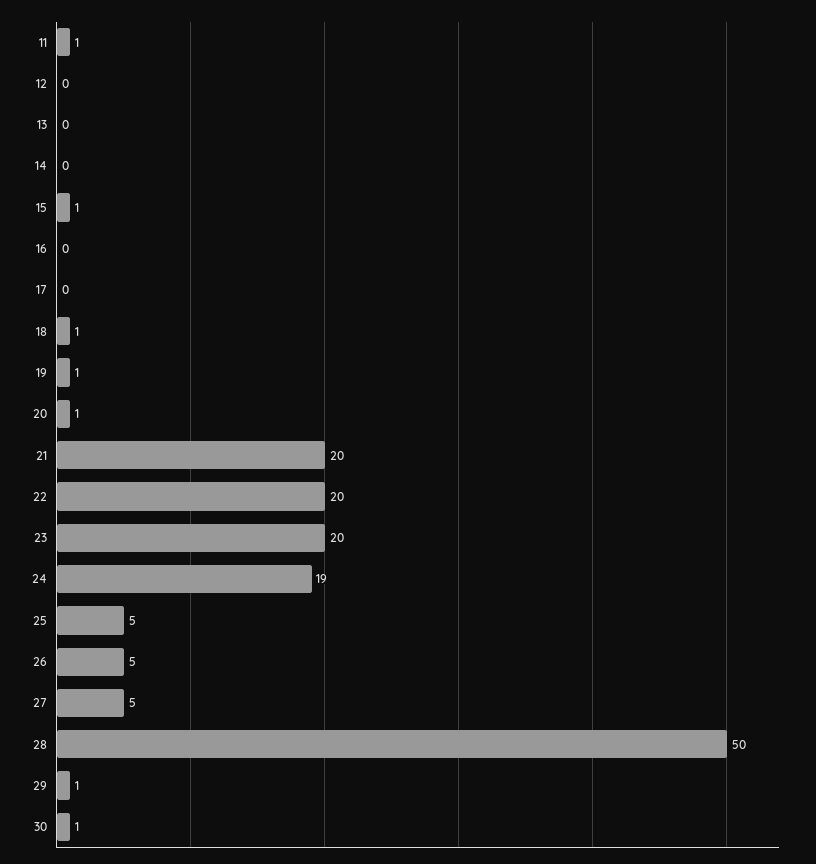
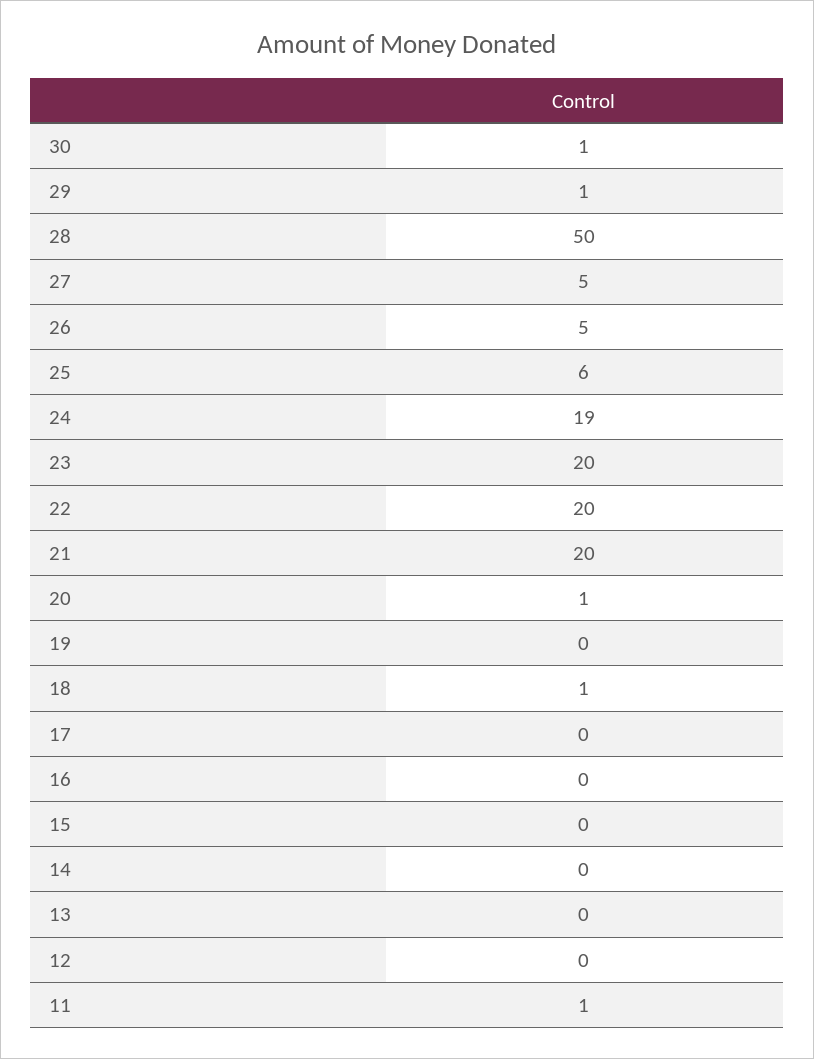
15: 1 -> 0
19: 1 -> 0
25: 5 -> 6

